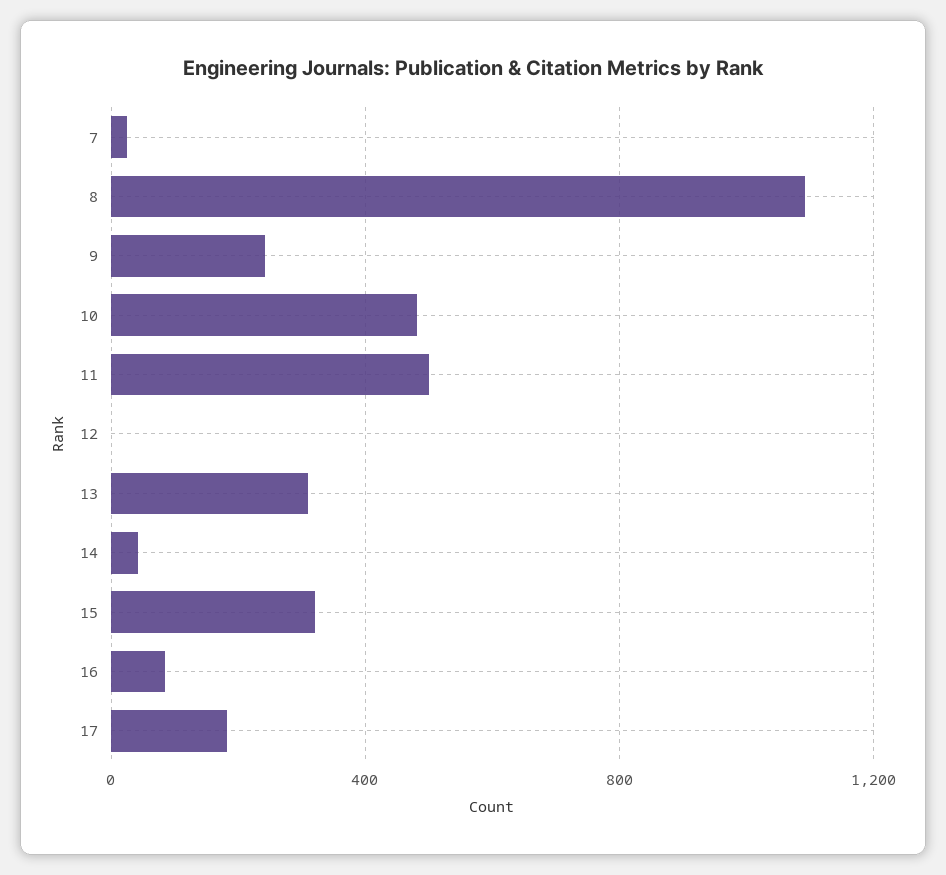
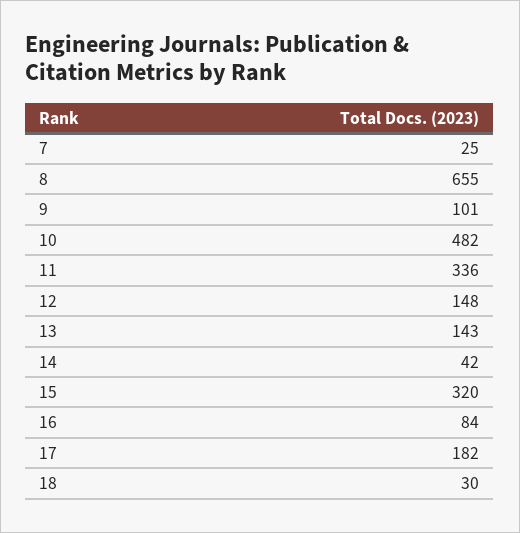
8: 1100 -> 655
9: 250 -> 101
11: 500 -> 336
12: 0 -> 148
13: 300 -> 143
18: none -> 30

